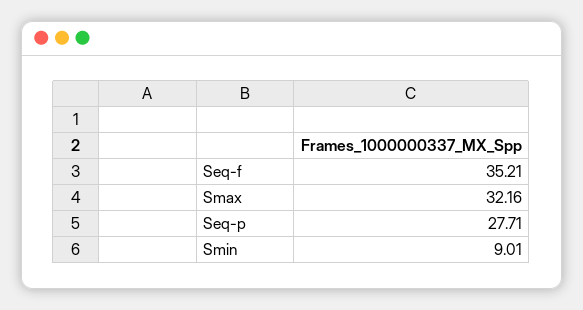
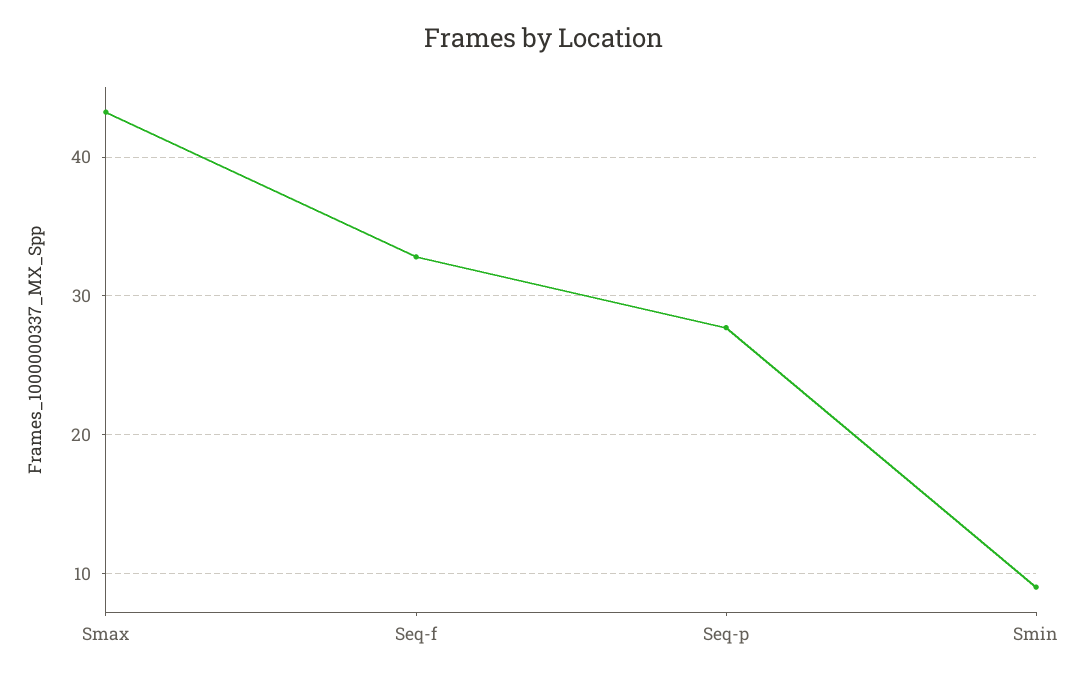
Seq-f: 35.21 -> 33
Smax: 32.16 -> 43

